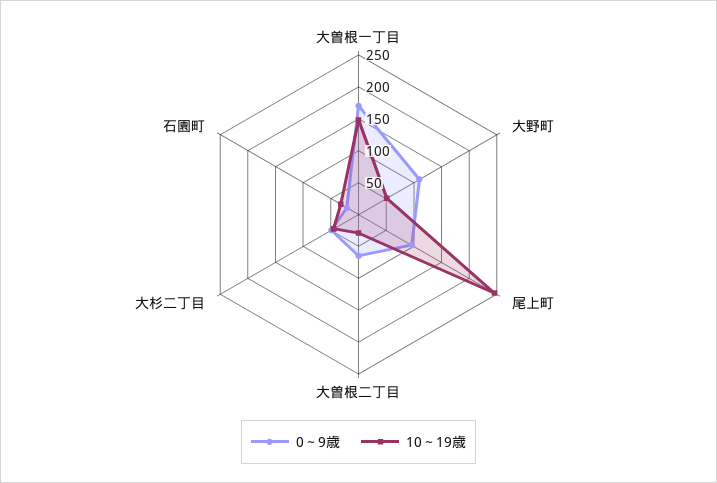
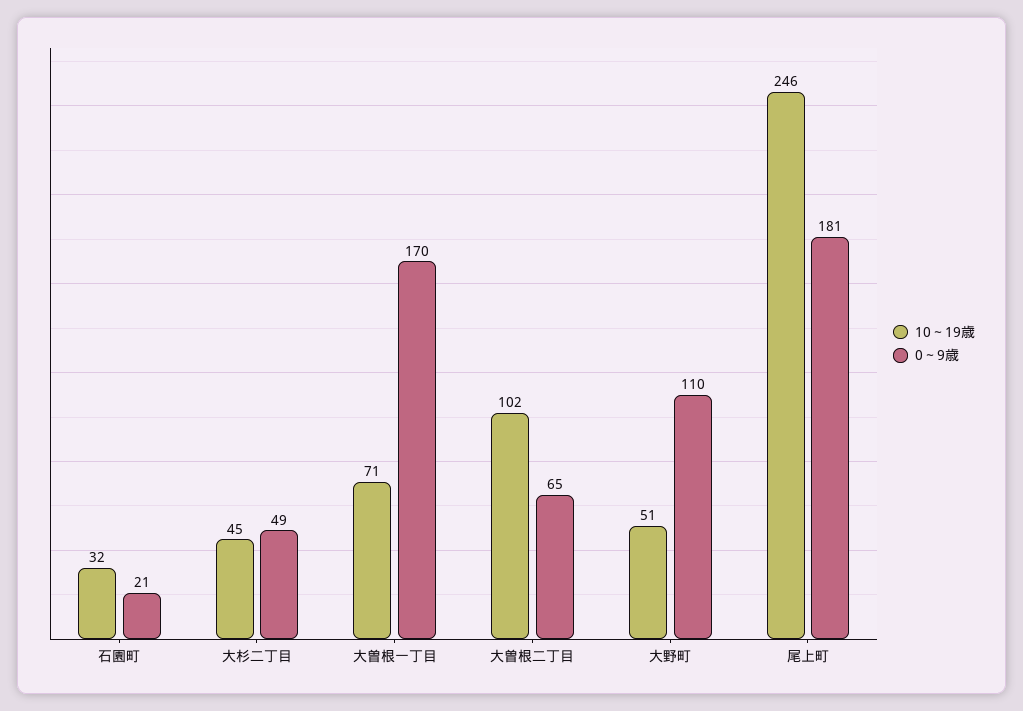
10～19歳, 大曽根一丁目: 150 -> 71
0～9歳, 尾上町: 100 -> 181
10～19歳, 大曽根二丁目: 25 -> 102

